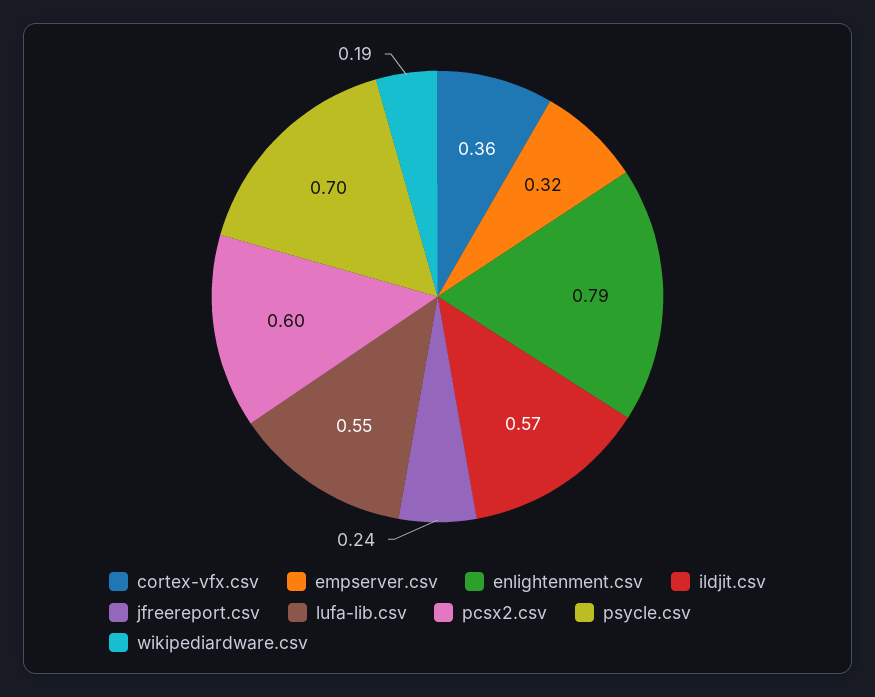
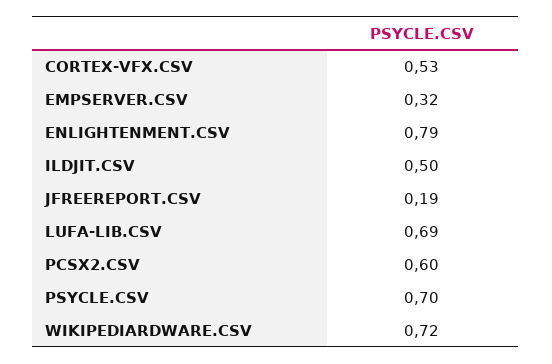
cortex-vfx.csv: 0.36 -> 0.53
ildjit.csv: 0.57 -> 0.5
jfreereport.csv: 0.24 -> 0.19
lufa-lib.csv: 0.55 -> 0.69
wikipediardware.csv: 0.19 -> 0.72

